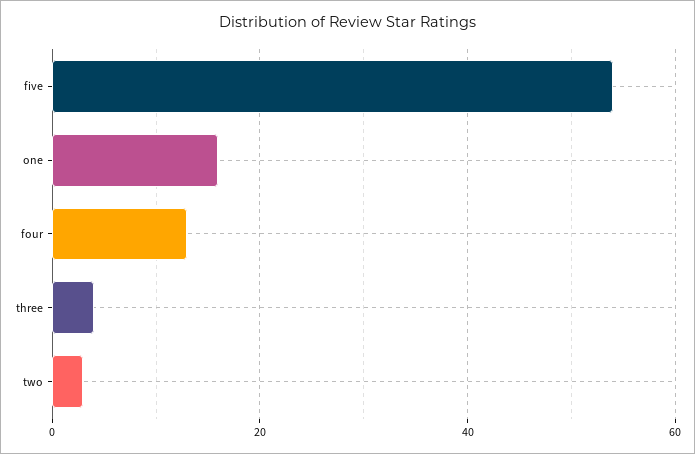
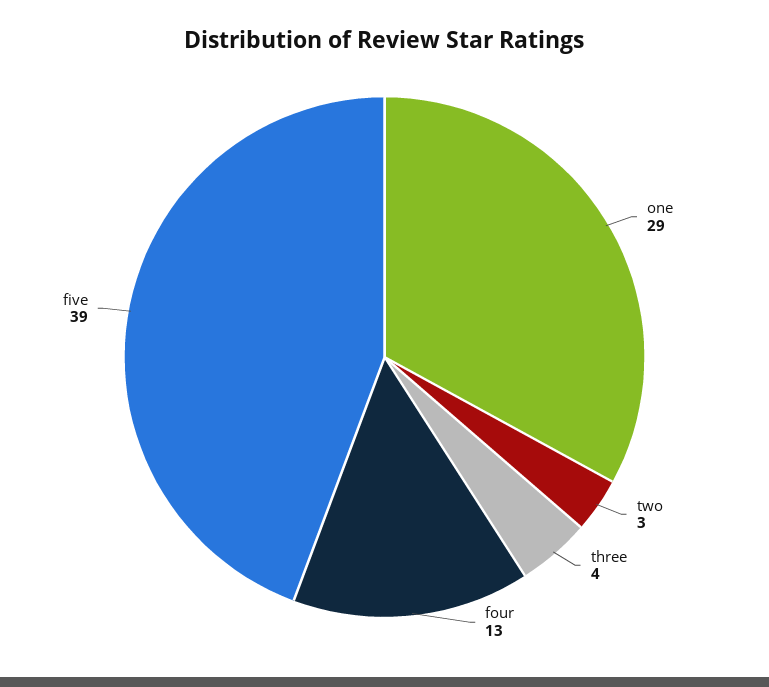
five: 55 -> 39
one: 15 -> 29

